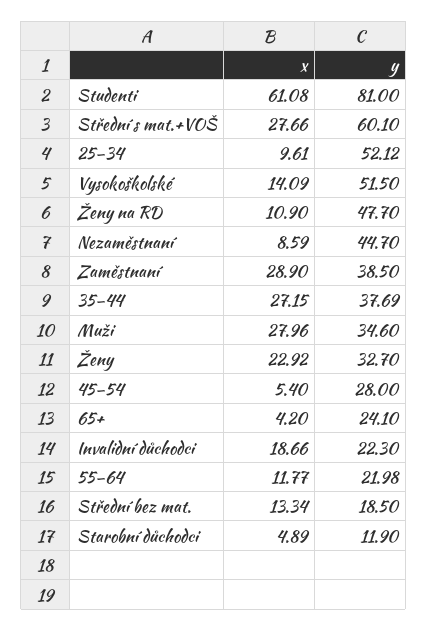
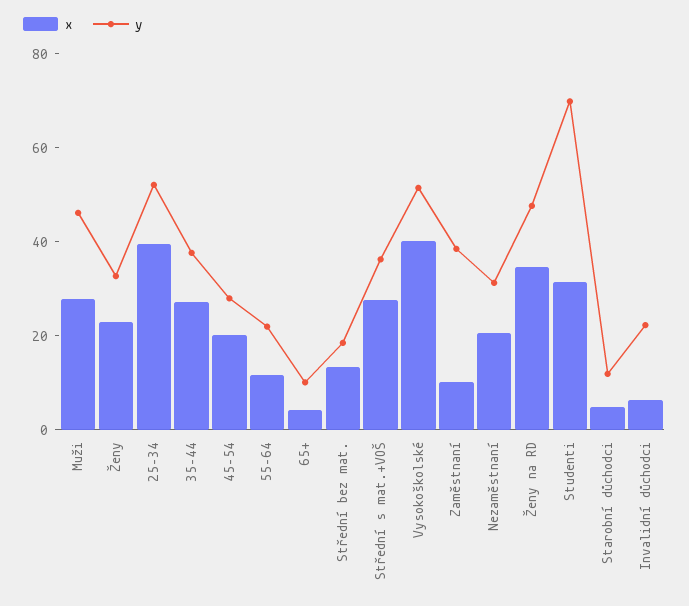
x, Studenti: 61.08 -> 30
y, Studenti: 81 -> 70
y, Střední s mat.+VOŠ: 60.1 -> 35
x, 25–34: 9.61 -> 40
x, Vysokoškolské: 14.09 -> 40
x, Ženy na RD: 10.9 -> 35
x, Nezaměstnaní: 8.59 -> 20
y, Nezaměstnaní: 44.7 -> 30
x, Zaměstnaní: 28.9 -> 10
y, Muži: 34.6 -> 45
x, 45–54: 5.4 -> 20
y, 65+: 24.1 -> 10
x, Invalidní důchodci: 18.66 -> 5

